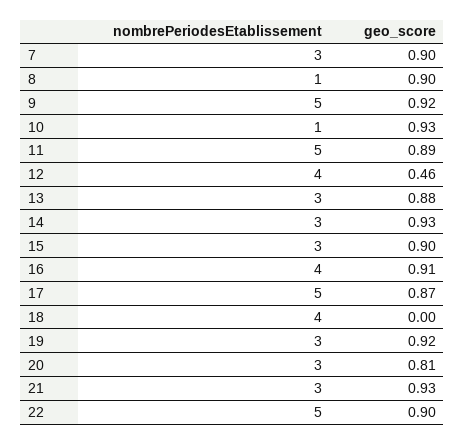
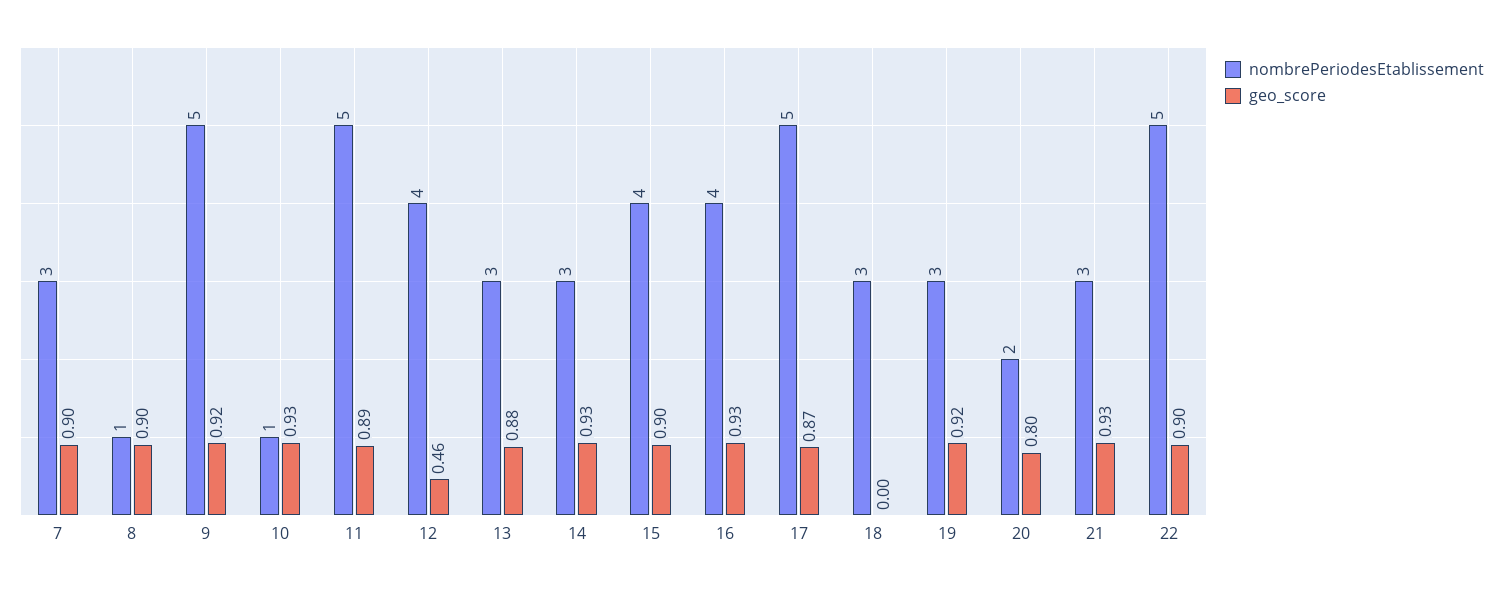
nombrePeriodesEtablissement, 15: 3 -> 4
geo_score, 16: 0.91 -> 0.93
nombrePeriodesEtablissement, 18: 4 -> 3
nombrePeriodesEtablissement, 20: 3 -> 2
geo_score, 20: 0.81 -> 0.8

